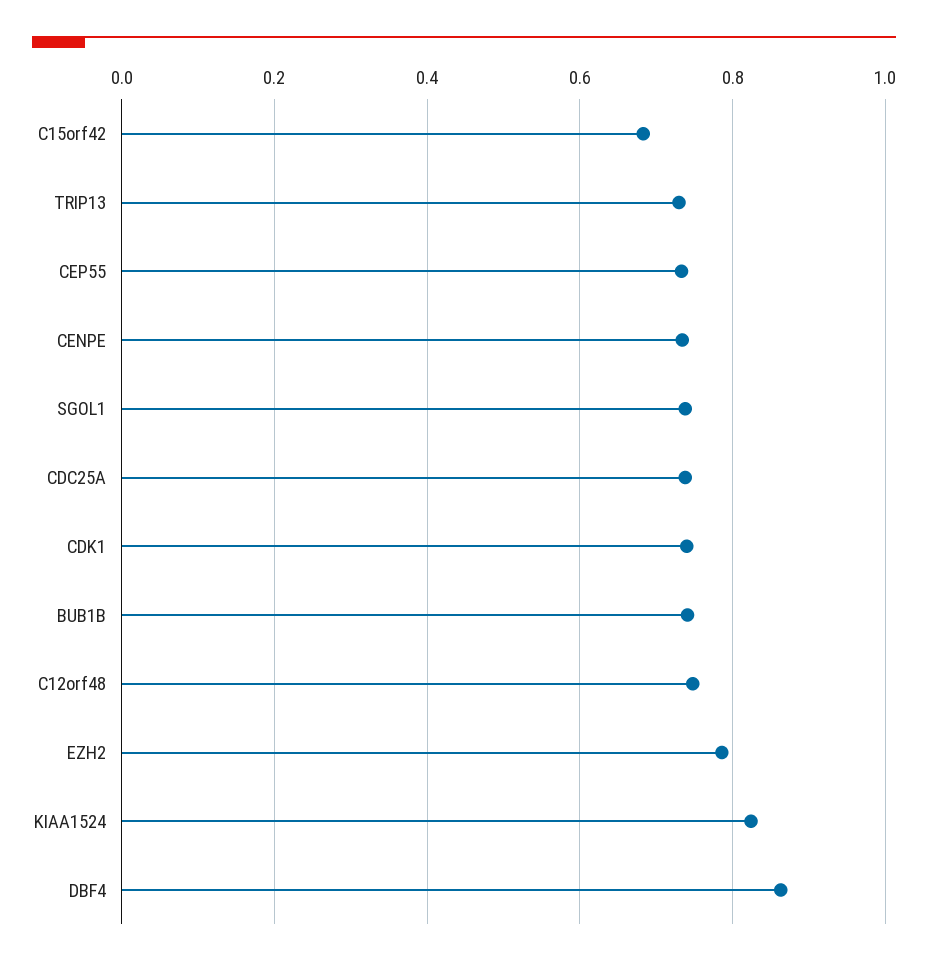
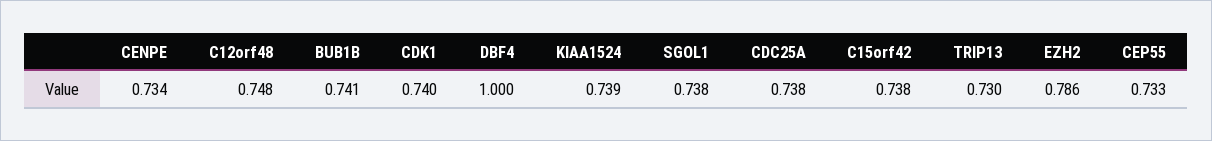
C15orf42: 0.68 -> 0.738
KIAA1524: 0.82 -> 0.739
DBF4: 0.86 -> 1

